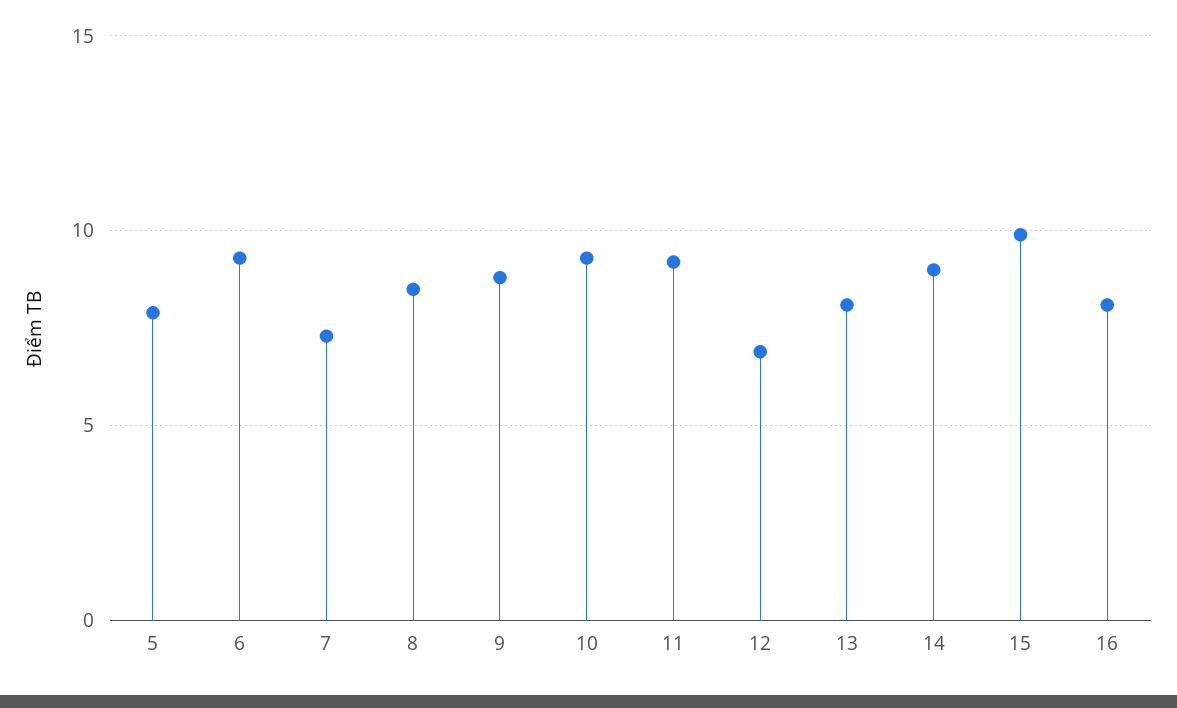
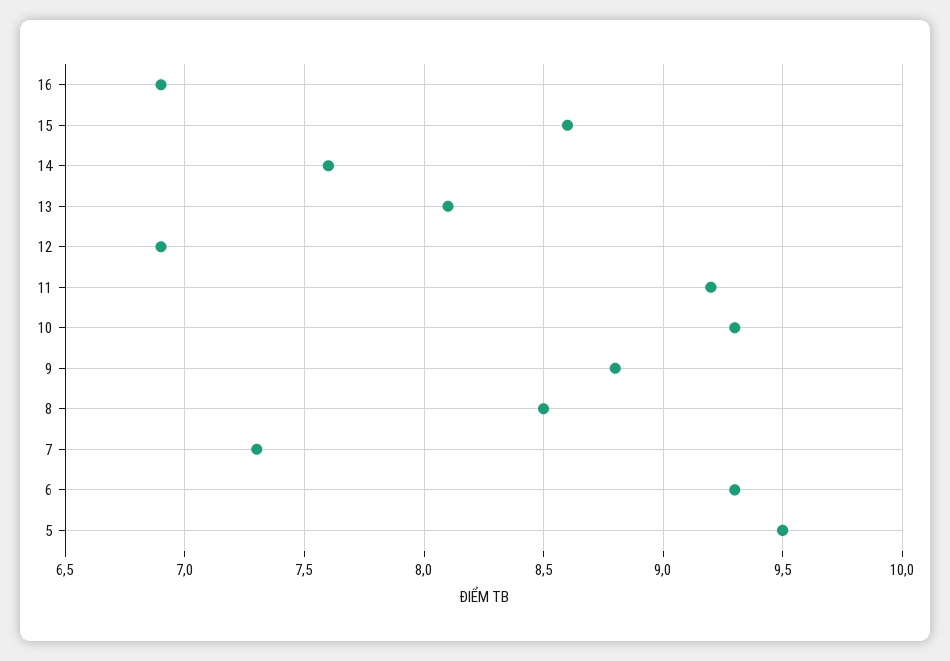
5: 8 -> 9.5
14: 9 -> 7.6
15: 10 -> 8.6
16: 8 -> 6.9

